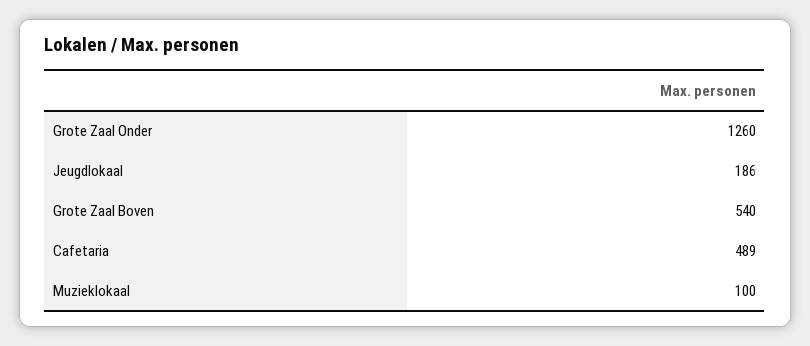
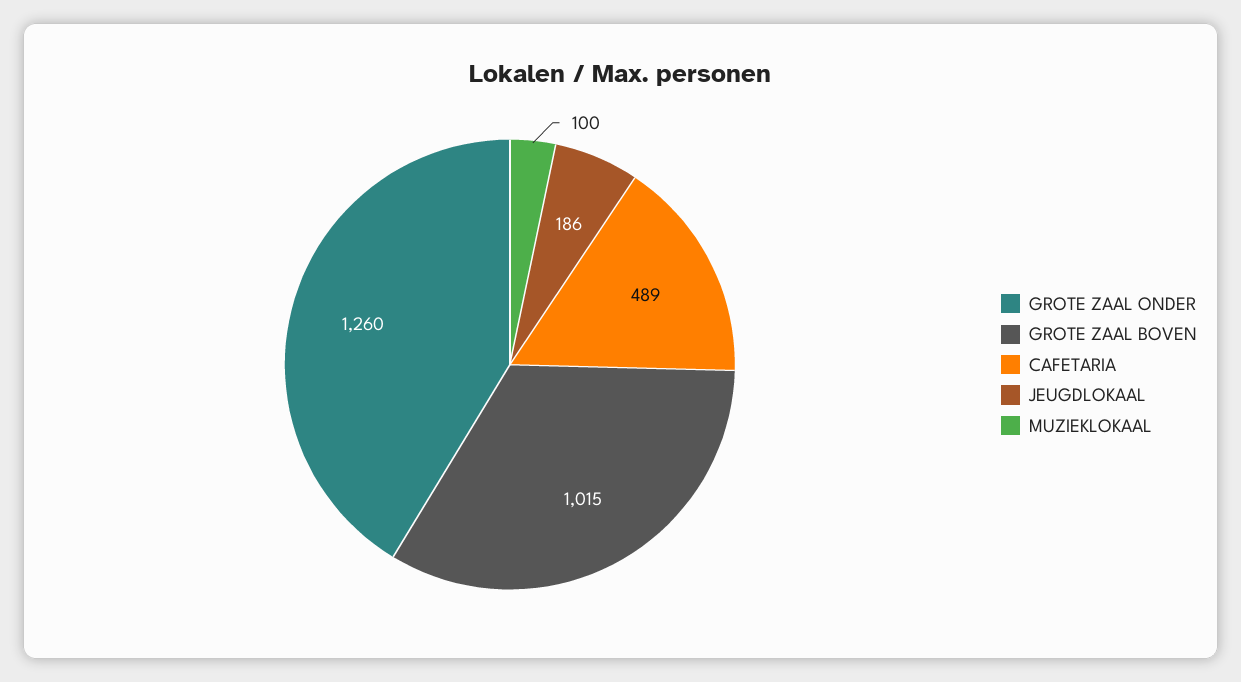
Grote Zaal Boven: 540 -> 1015

